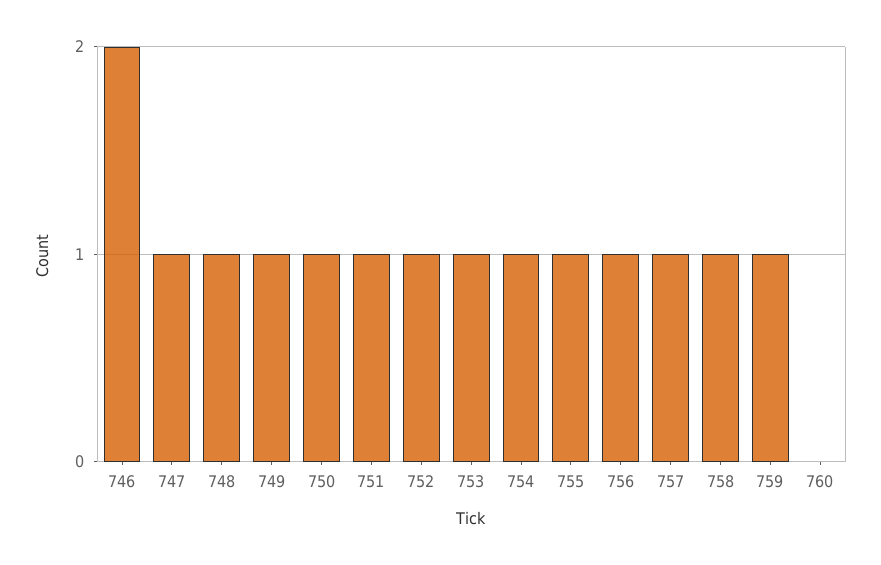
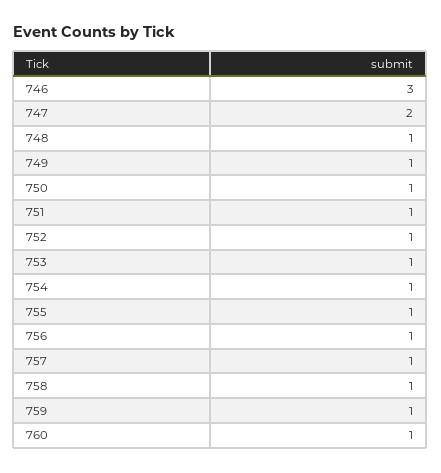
746: 2 -> 3
747: 1 -> 2
760: 0 -> 1

